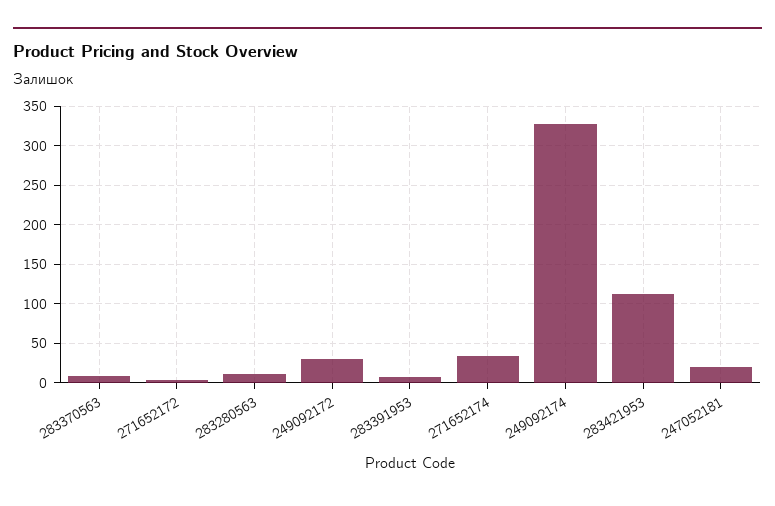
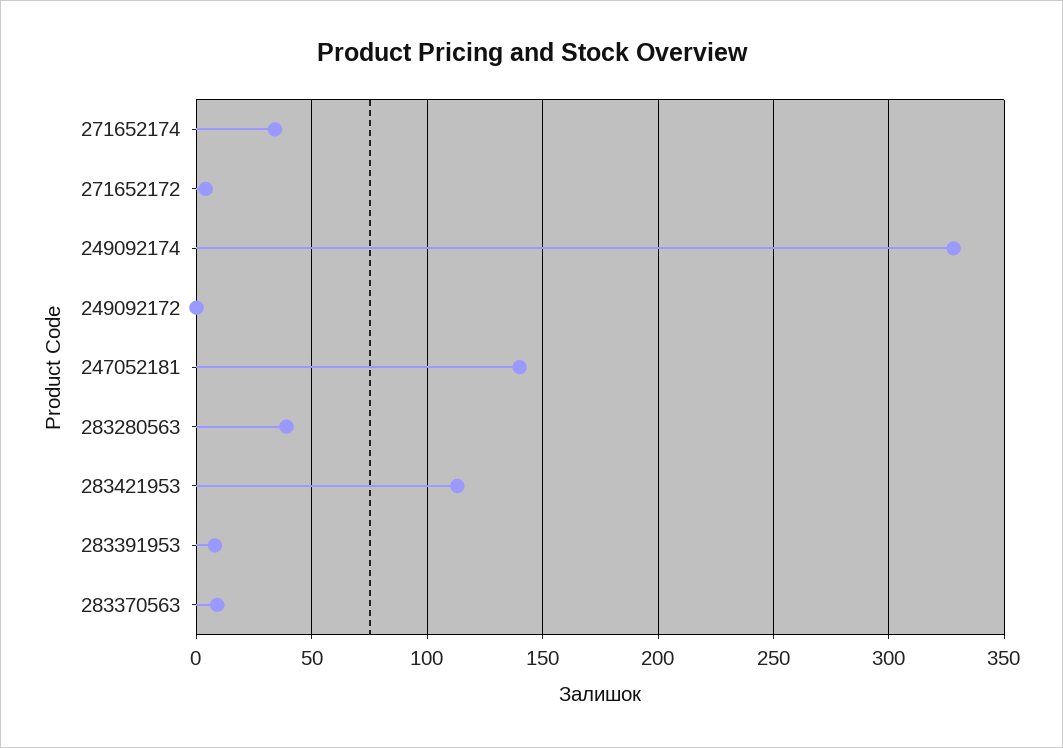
283280563: 10 -> 40
249092172: 30 -> 0
247052181: 20 -> 140

